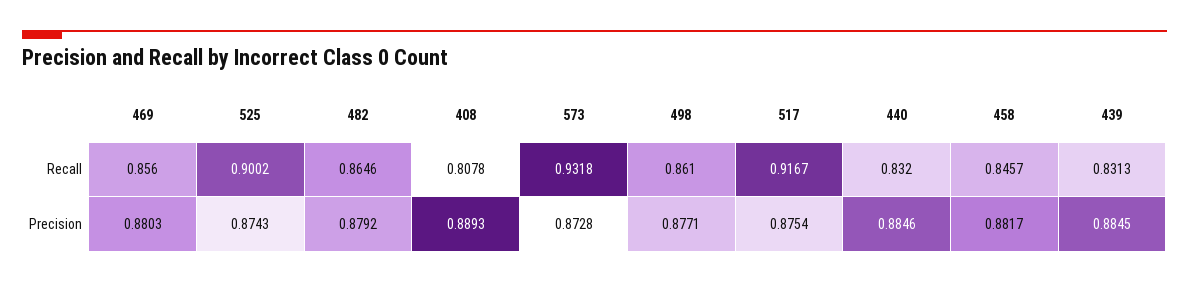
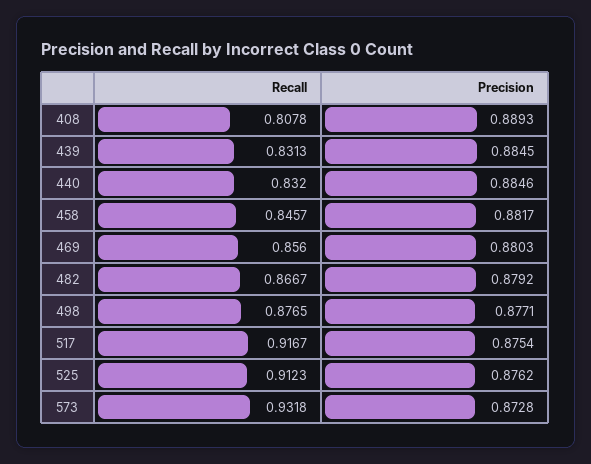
525, Recall: 0.9002 -> 0.9123
482, Recall: 0.8646 -> 0.8667
498, Recall: 0.861 -> 0.8765
525, Precision: 0.8743 -> 0.8762

